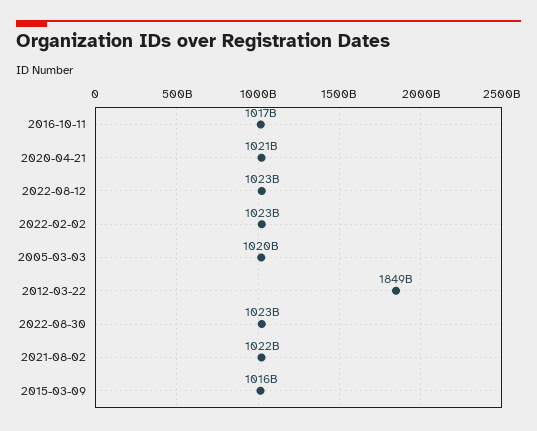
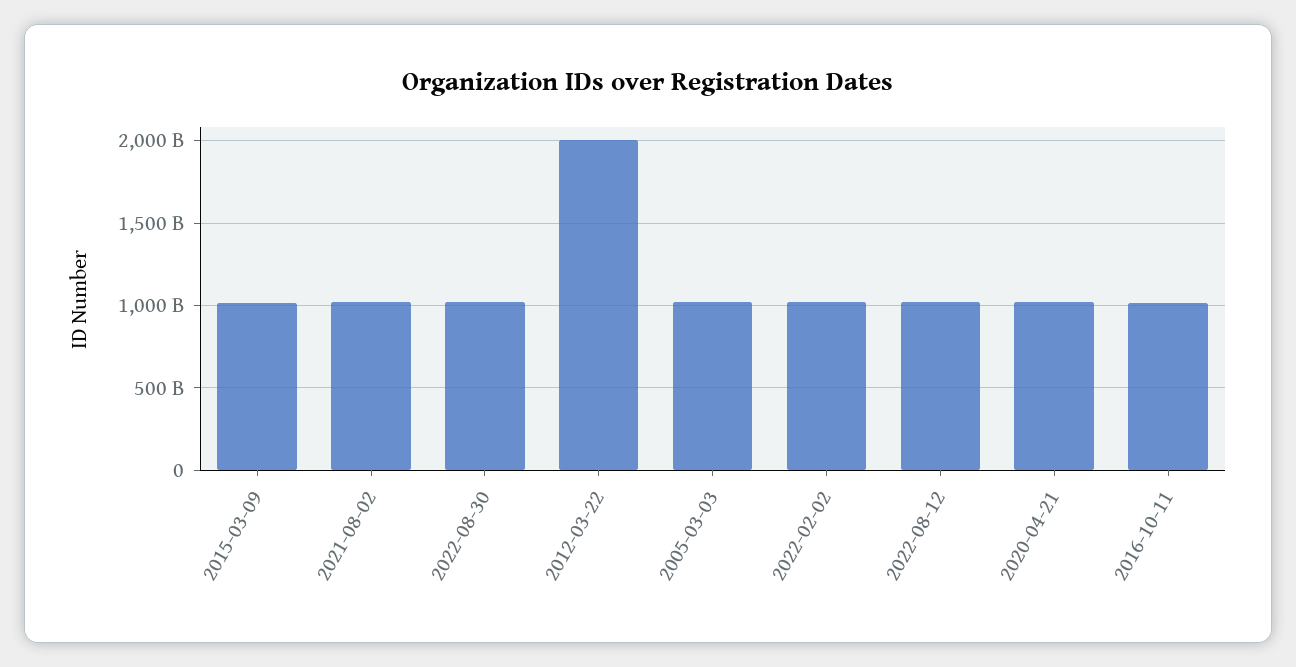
2012-03-22: 1849000000000 -> 2000000000000

